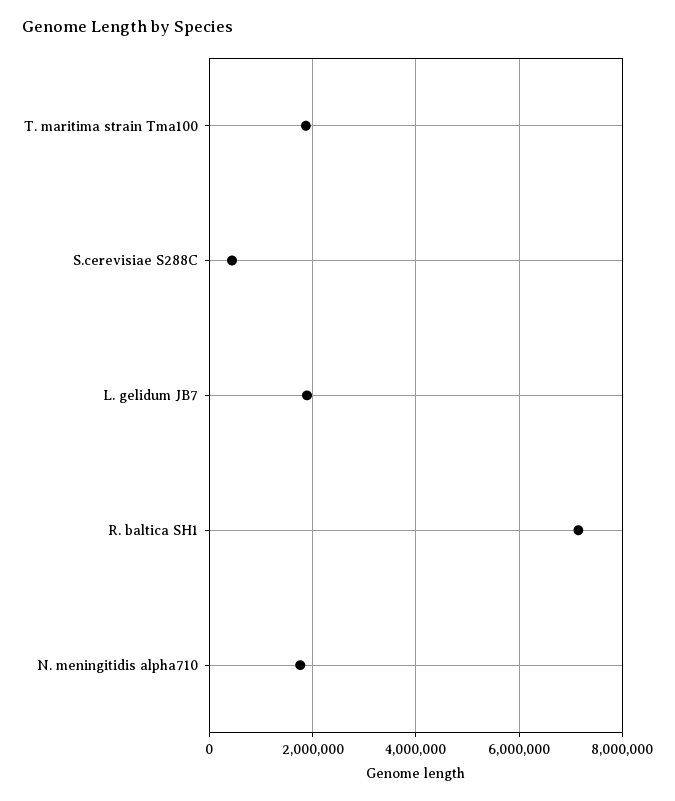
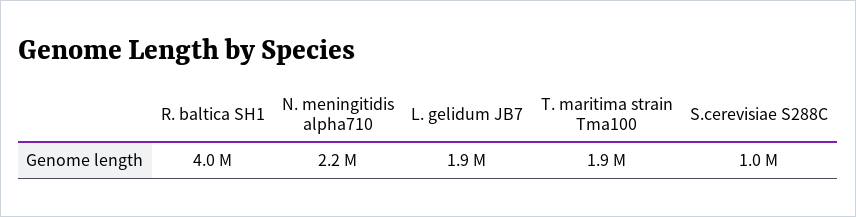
S.cerevisiae S288C: 400000 -> 1000000
R. baltica SH1: 7200000 -> 4000000
N. meningitidis alpha710: 1800000 -> 2200000

